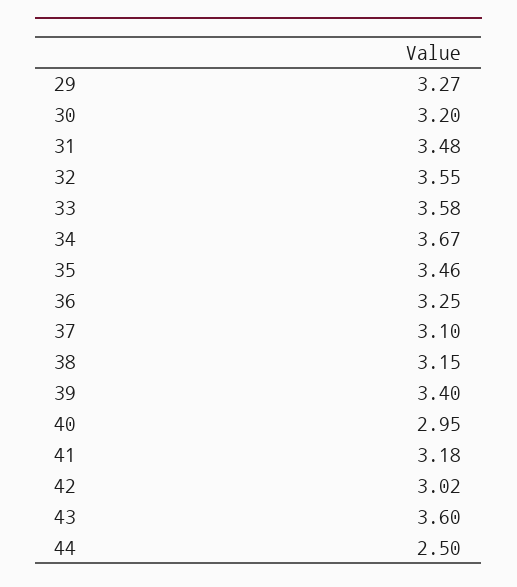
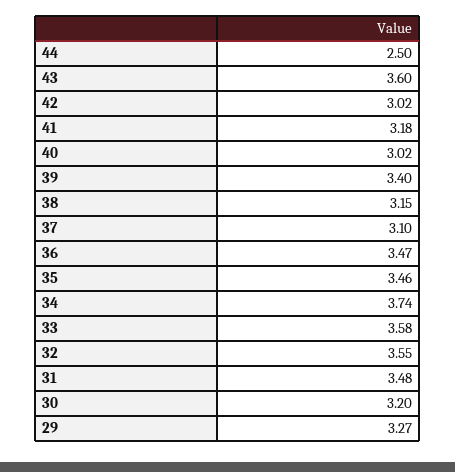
34: 3.67 -> 3.74
36: 3.25 -> 3.47
40: 2.95 -> 3.02

